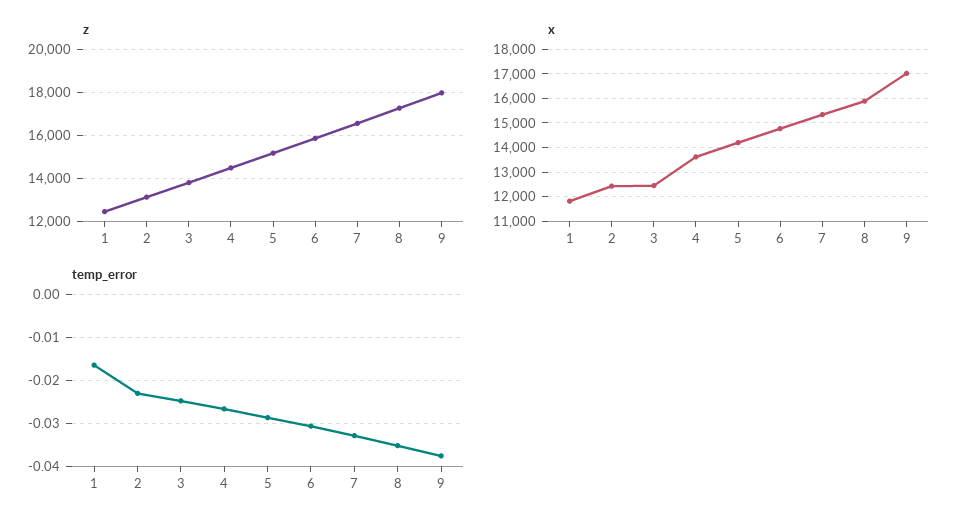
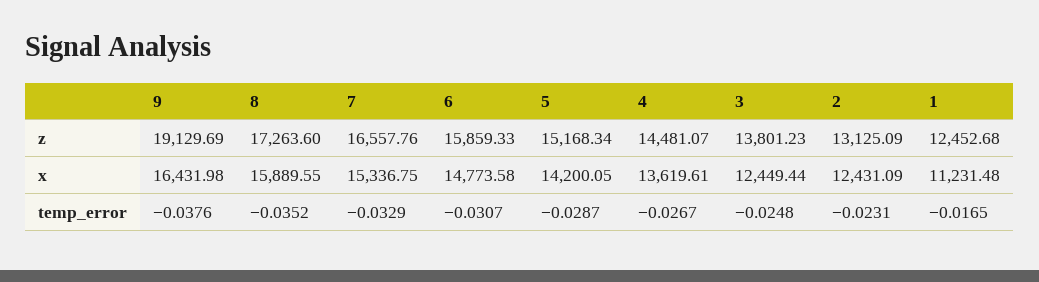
z, 9: 18000 -> 19129.69
x, 1: 11750 -> 11231.48
x, 9: 17000 -> 16431.98

